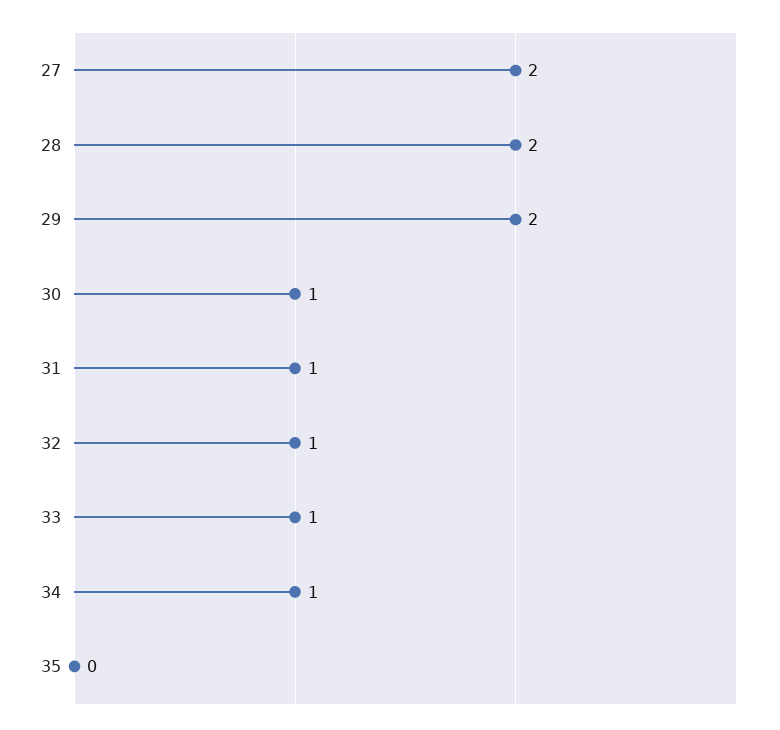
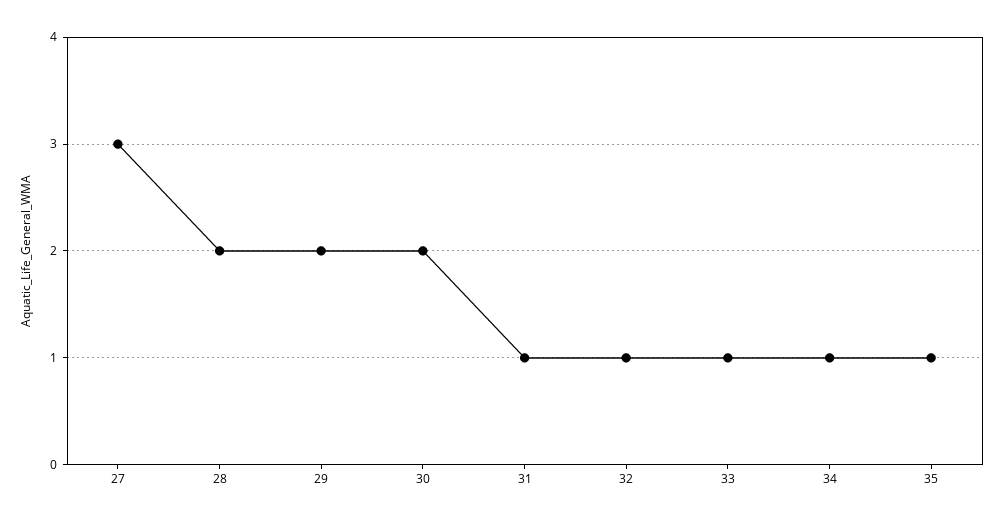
27: 2 -> 3
30: 1 -> 2
35: 0 -> 1

